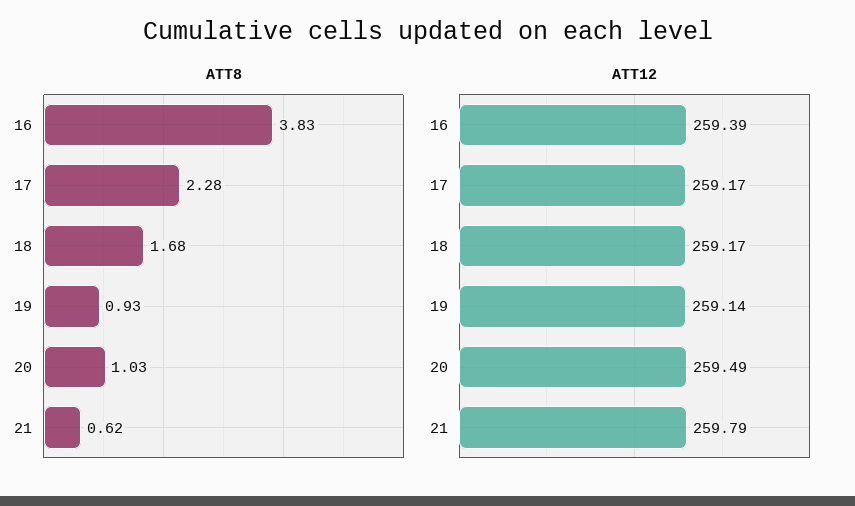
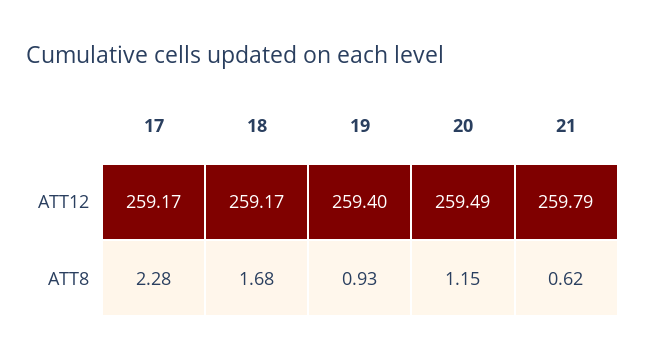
ATT8, 16: 3.83 -> none
ATT8, 20: 1.03 -> 1.15
ATT12, 16: 259.39 -> none
ATT12, 19: 259.14 -> 259.4

